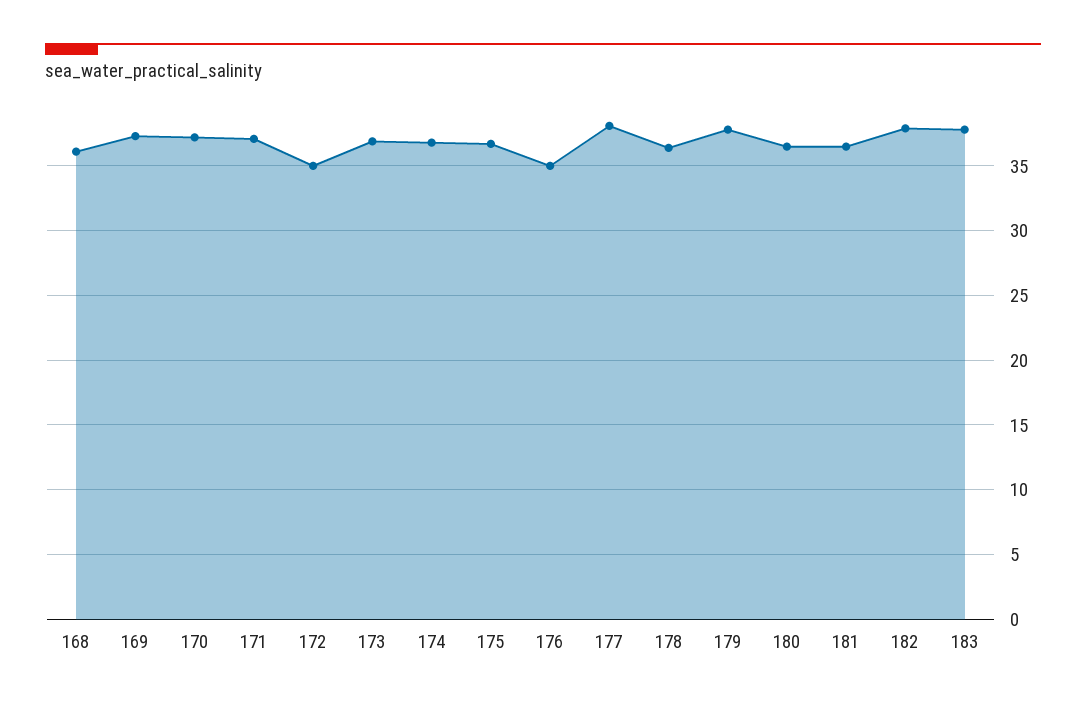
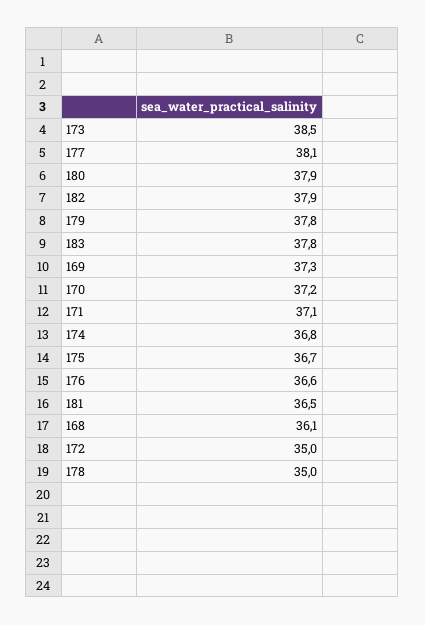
173: 37 -> 38.5
176: 35 -> 36.6
178: 36.5 -> 35
180: 36.5 -> 37.9

